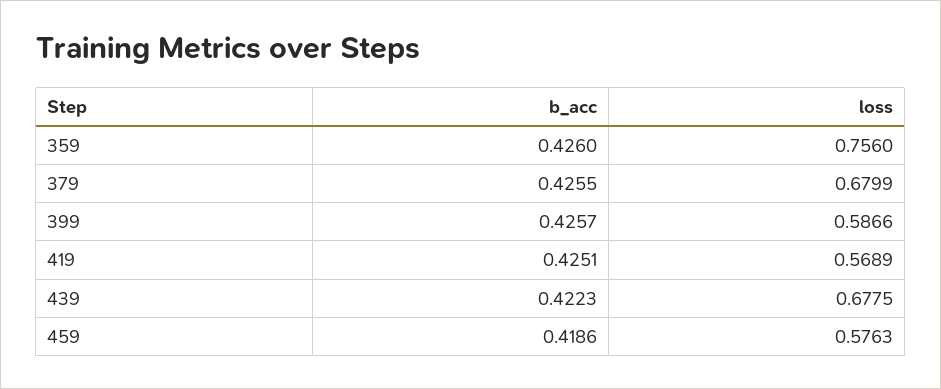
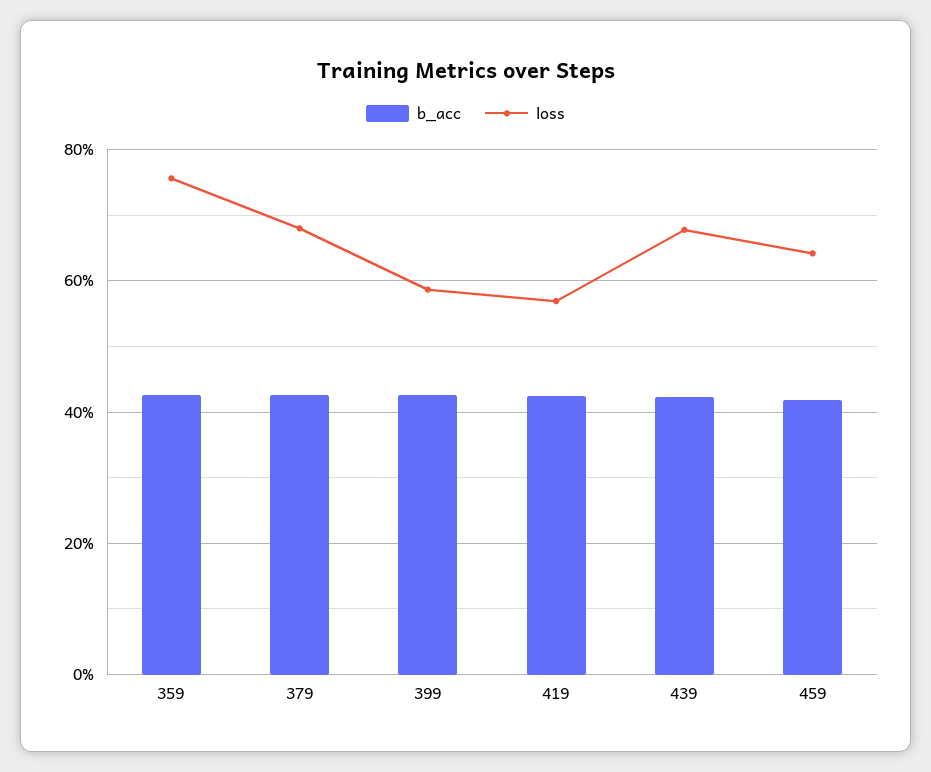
loss, 459: 0.5763 -> 0.64

